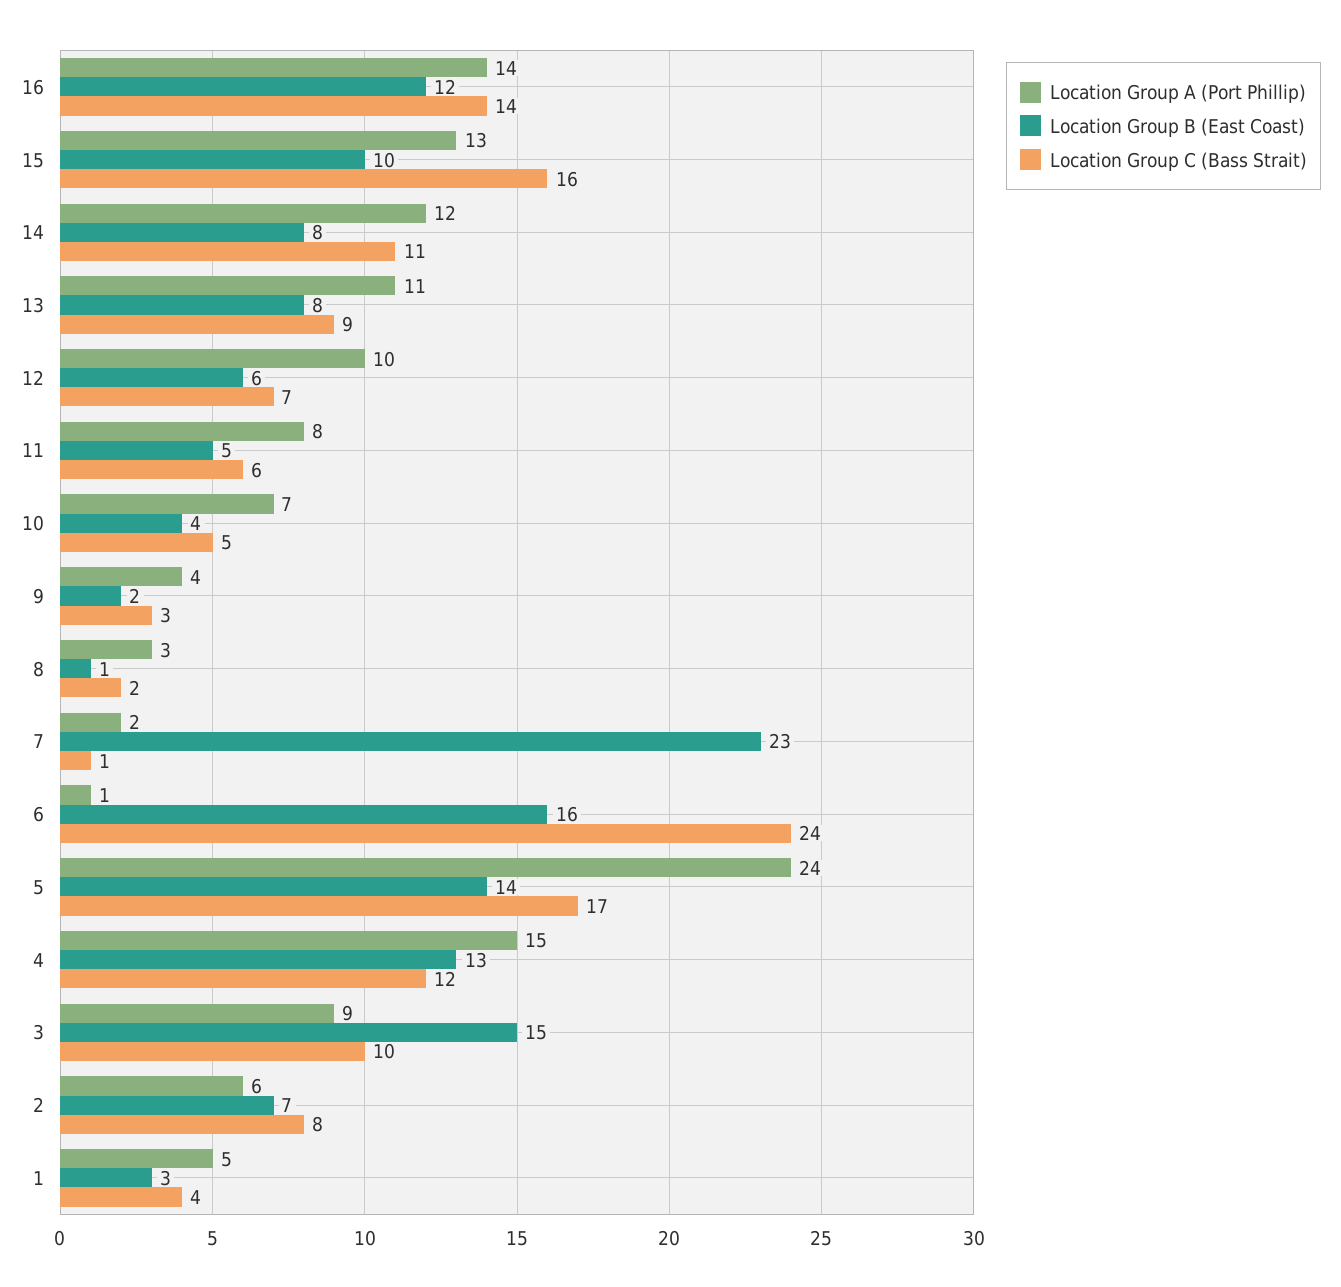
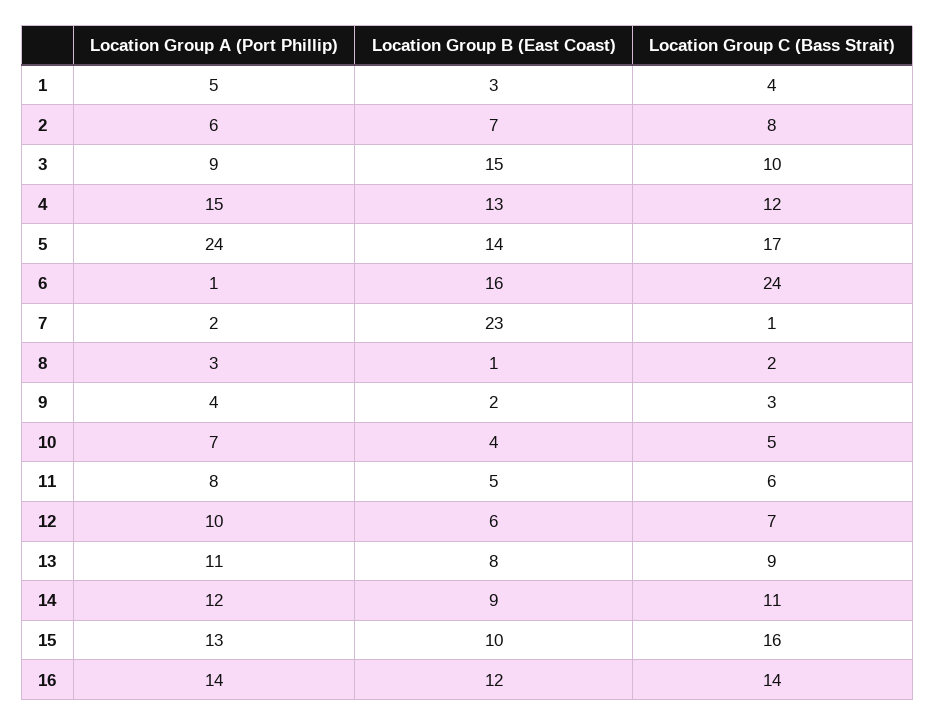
Location Group B (East Coast), 14: 8 -> 9

